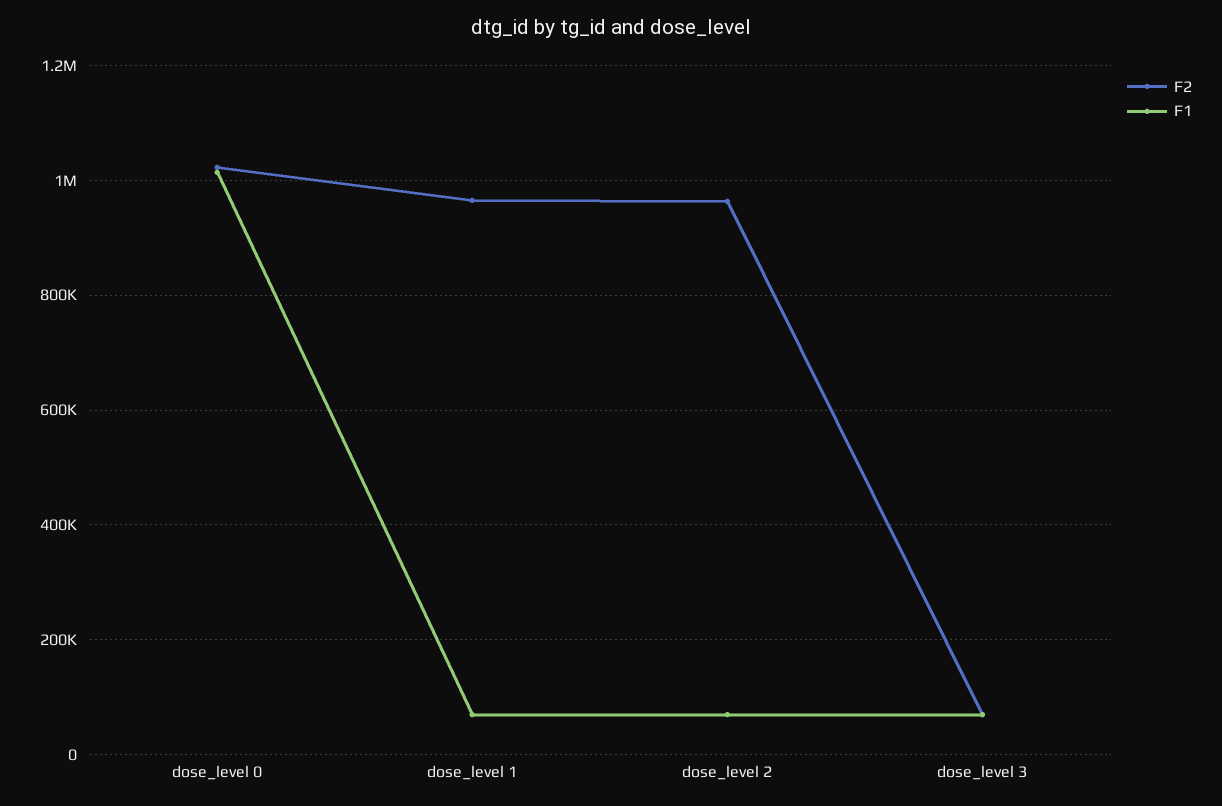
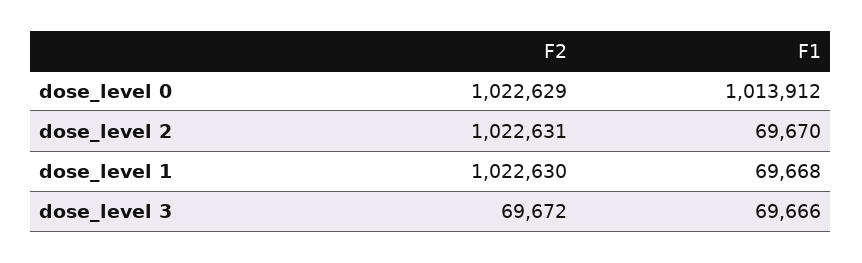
F2, dose_level 1: 960000 -> 1022630
F2, dose_level 2: 960000 -> 1022631

